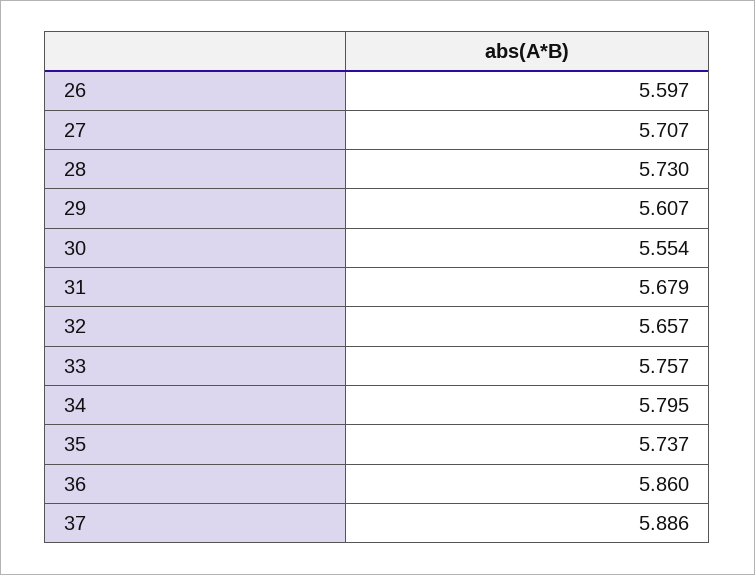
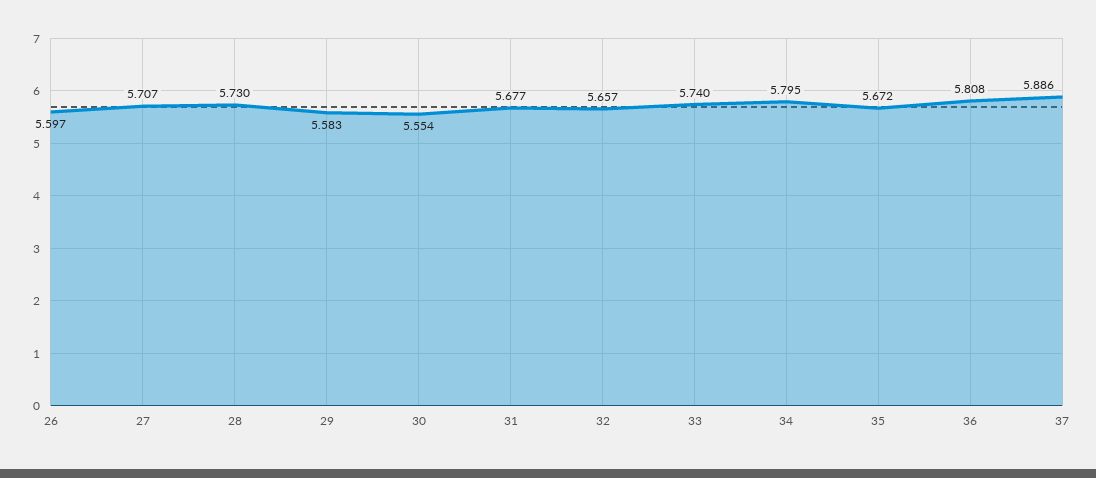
29: 5.607 -> 5.583
31: 5.679 -> 5.677
33: 5.757 -> 5.74
35: 5.737 -> 5.672
36: 5.86 -> 5.808

